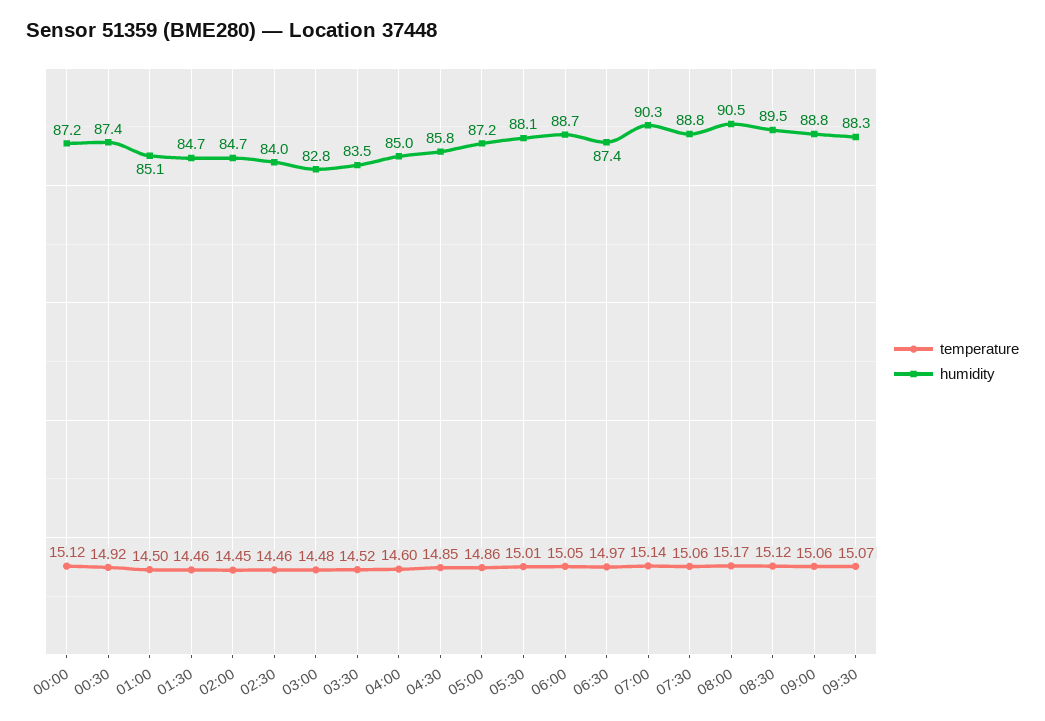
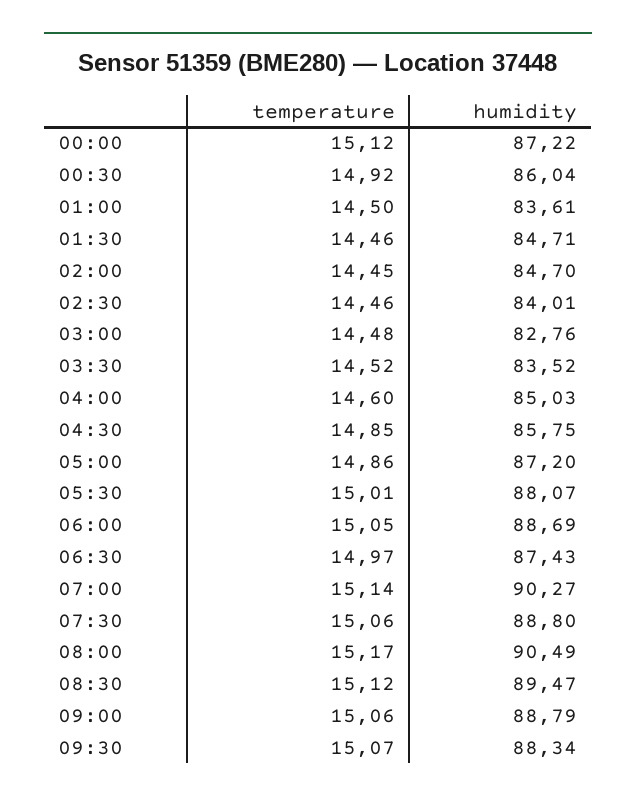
humidity, 00:30: 87.4 -> 86.04
humidity, 01:00: 85.1 -> 83.61

